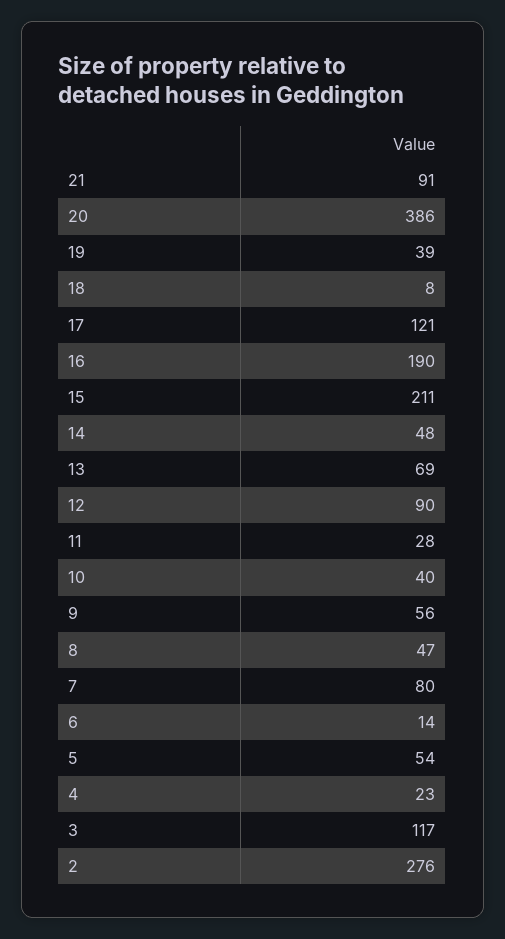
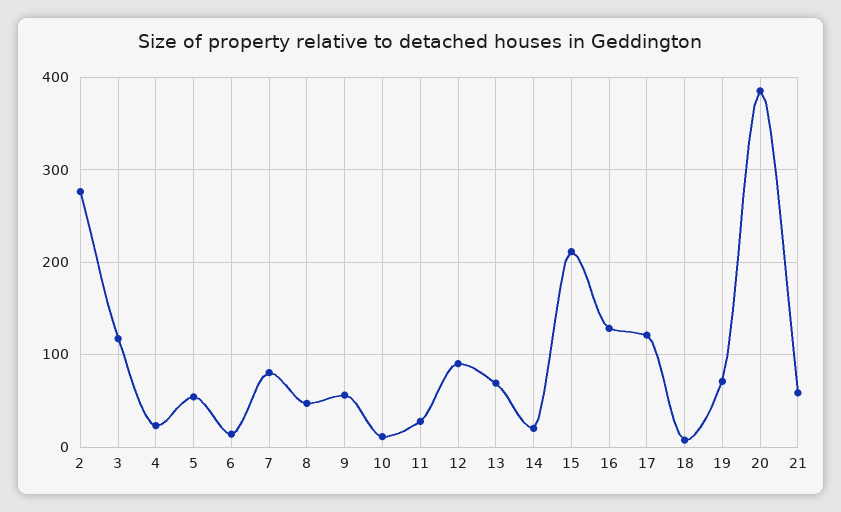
21: 91 -> 60
19: 39 -> 70
16: 190 -> 130
14: 48 -> 20
10: 40 -> 10

